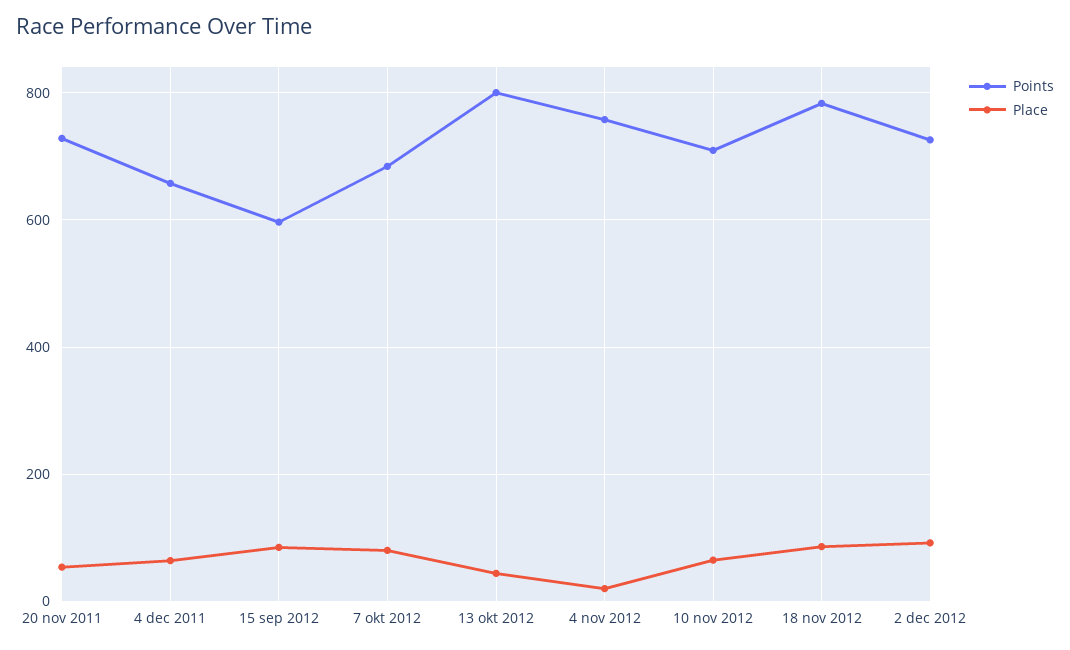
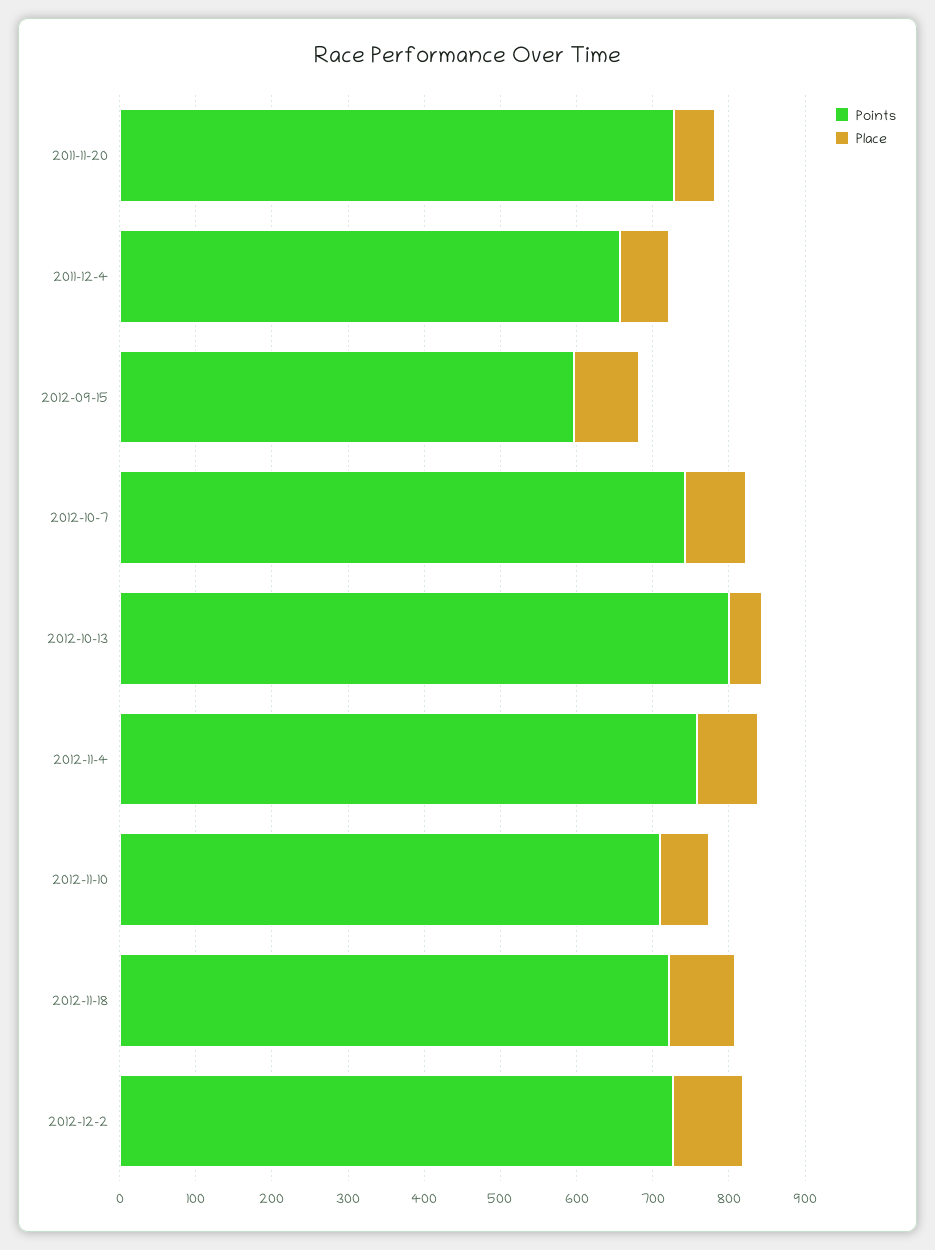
Points, 7 okt 2012: 680 -> 740
Place, 4 nov 2012: 20 -> 80
Points, 18 nov 2012: 780 -> 720

